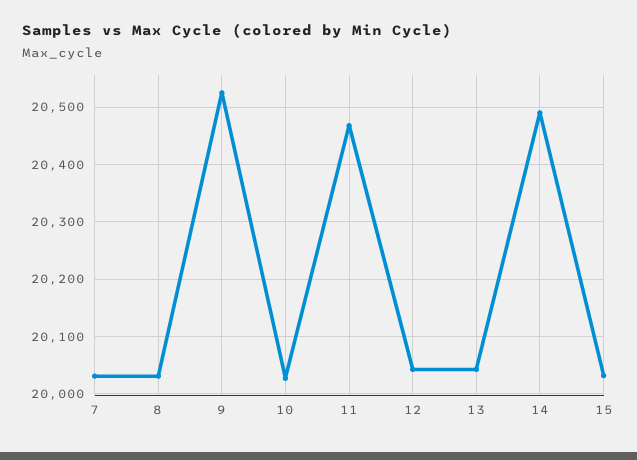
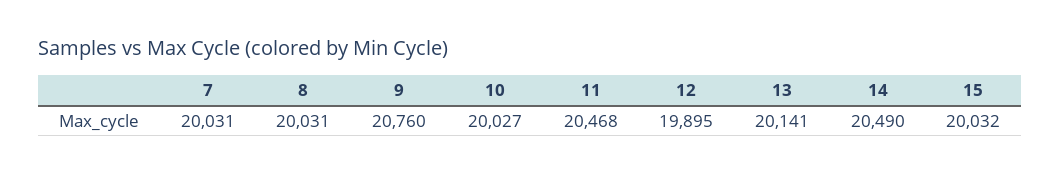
9: 20520 -> 20760
12: 20040 -> 19895
13: 20040 -> 20141

